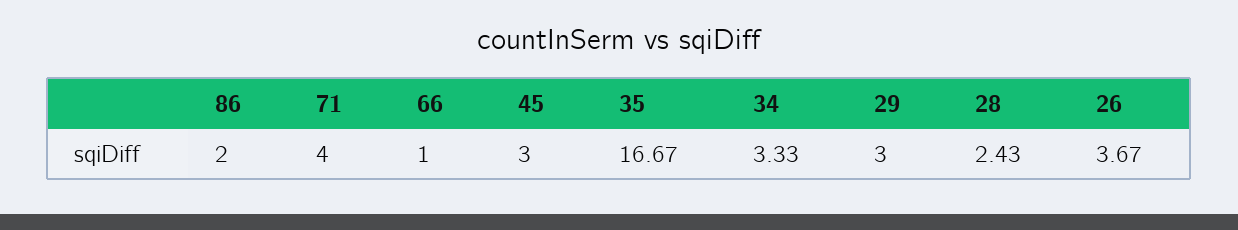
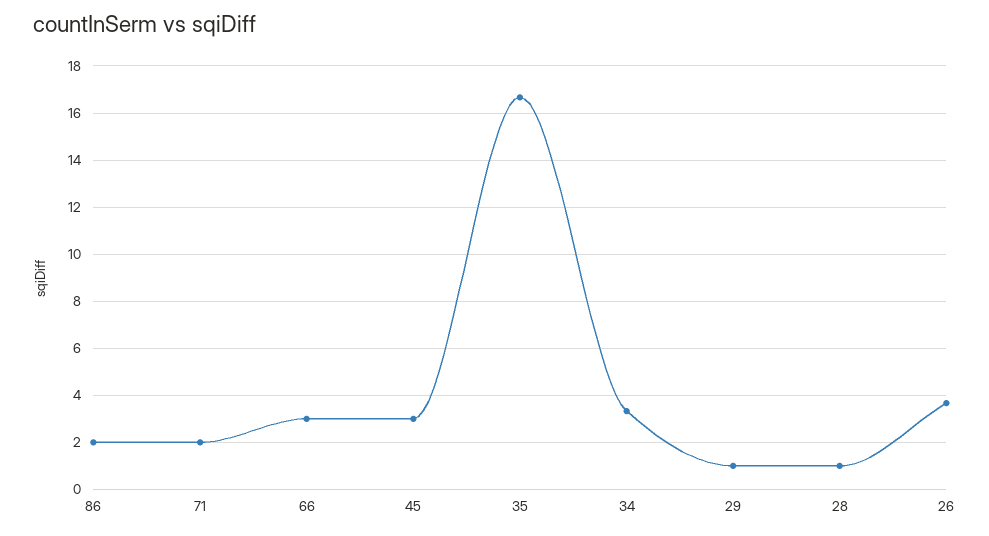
71: 4 -> 2
66: 1 -> 3
29: 3 -> 1
28: 2.43 -> 1

